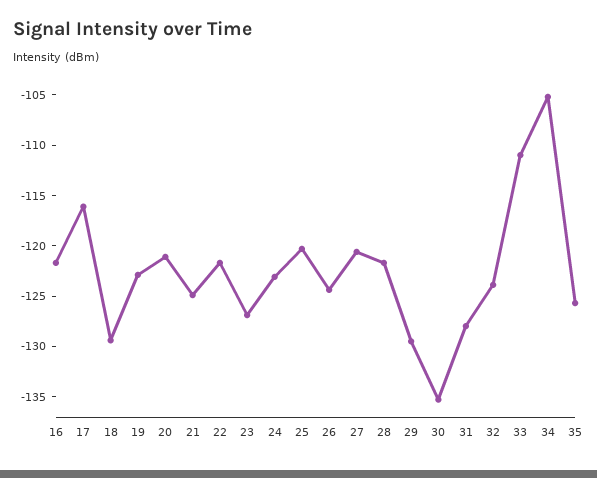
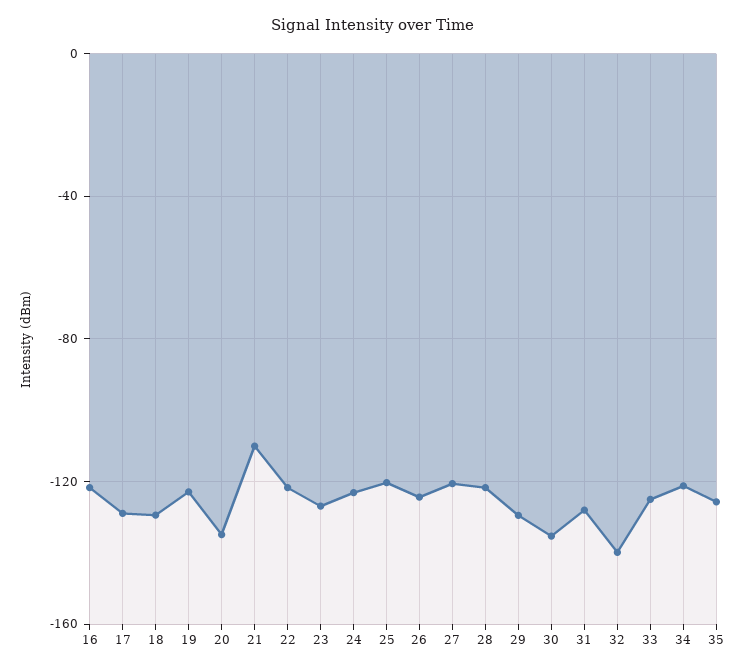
17: -116 -> -130
20: -121 -> -135
21: -125 -> -110
32: -124 -> -140
33: -111 -> -125
34: -105 -> -120

